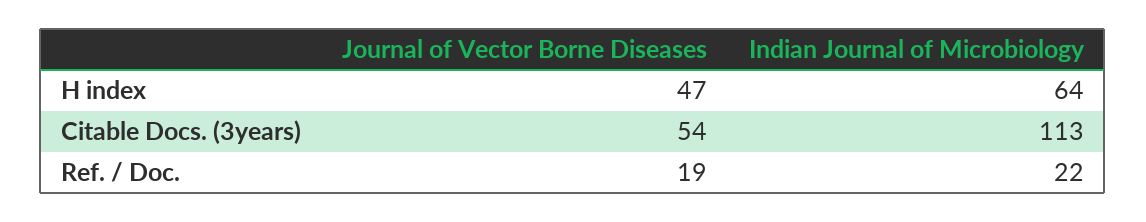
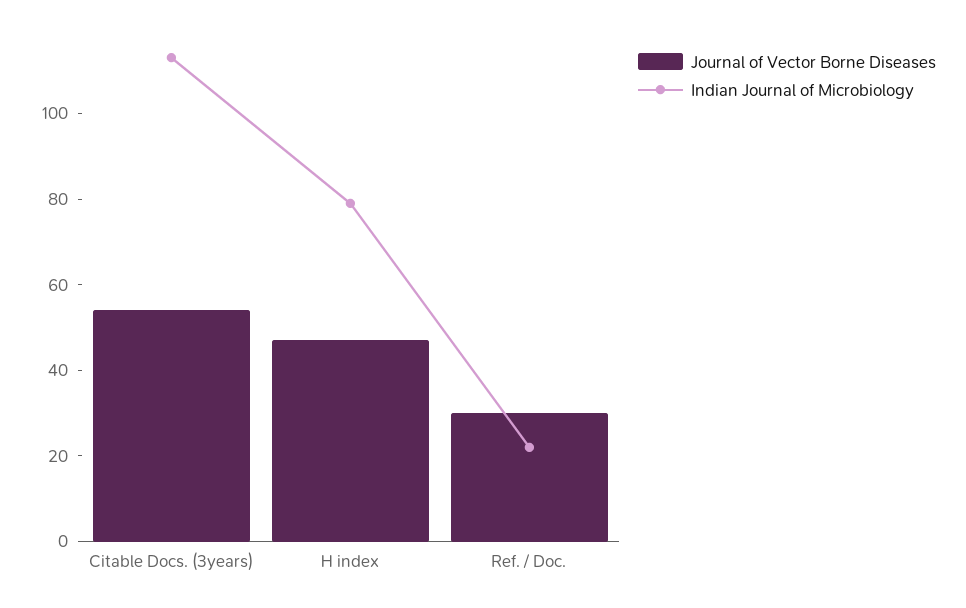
Indian Journal of Microbiology, H index: 64 -> 80
Journal of Vector Borne Diseases, Ref. / Doc.: 19 -> 30

